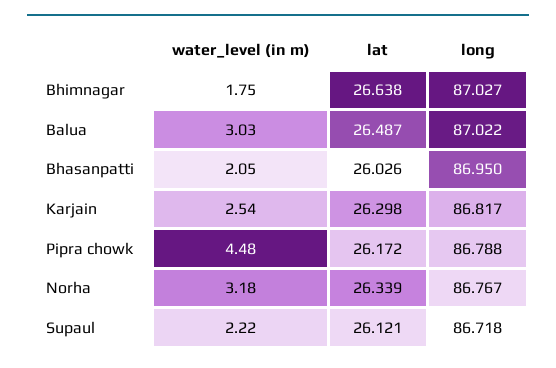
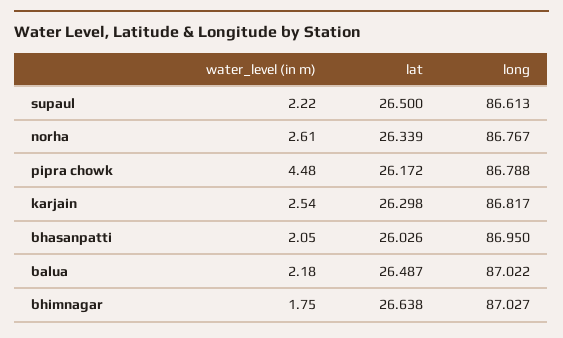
water_level (in m), Balua: 3.03 -> 2.18
water_level (in m), Norha: 3.18 -> 2.61
lat, Supaul: 26.121 -> 26.5
long, Supaul: 86.718 -> 86.613

